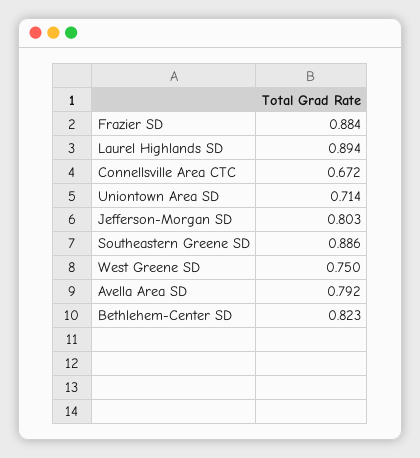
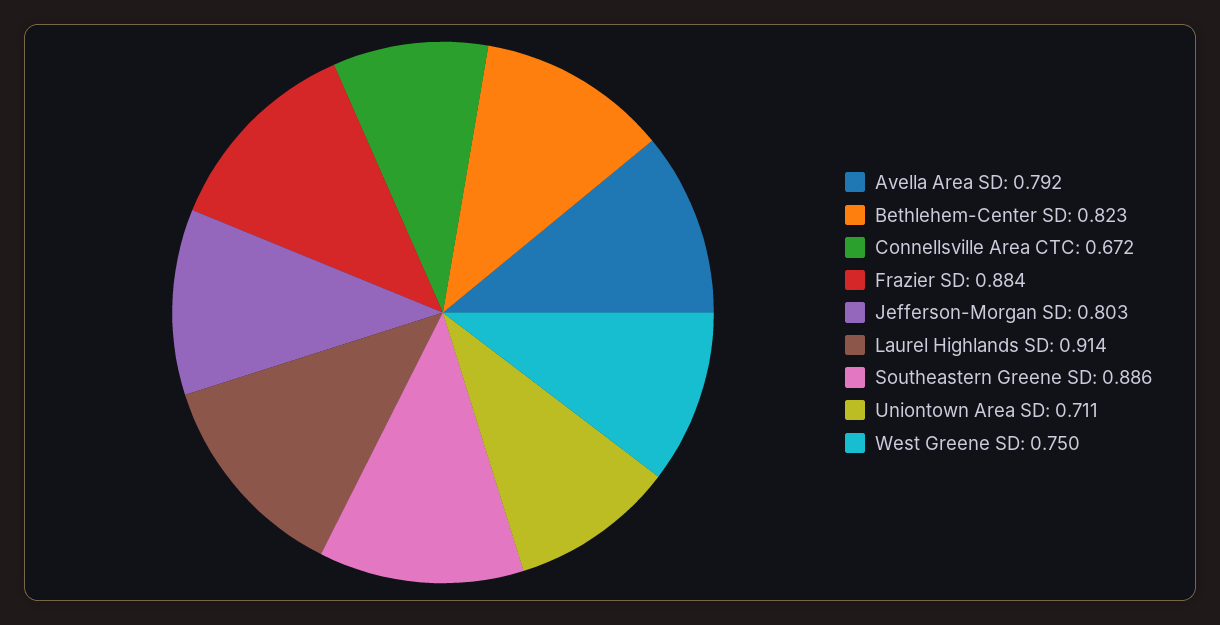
Laurel Highlands SD: 0.894 -> 0.914
Uniontown Area SD: 0.714 -> 0.711

